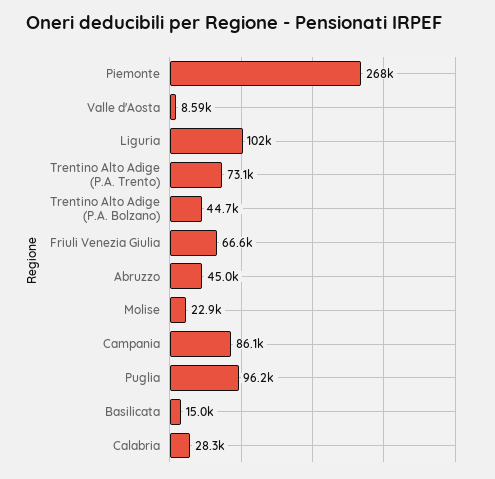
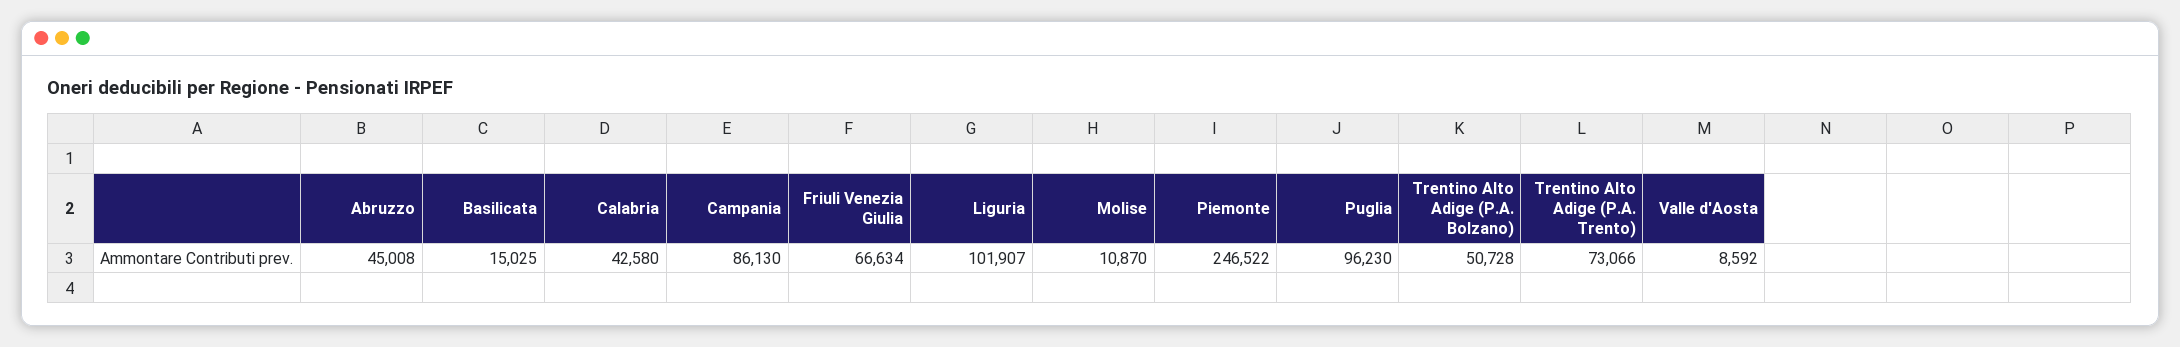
Piemonte: 268000 -> 246522
Trentino Alto Adige (P.A. Bolzano): 44700 -> 50728
Molise: 22900 -> 10870
Calabria: 28300 -> 42580

